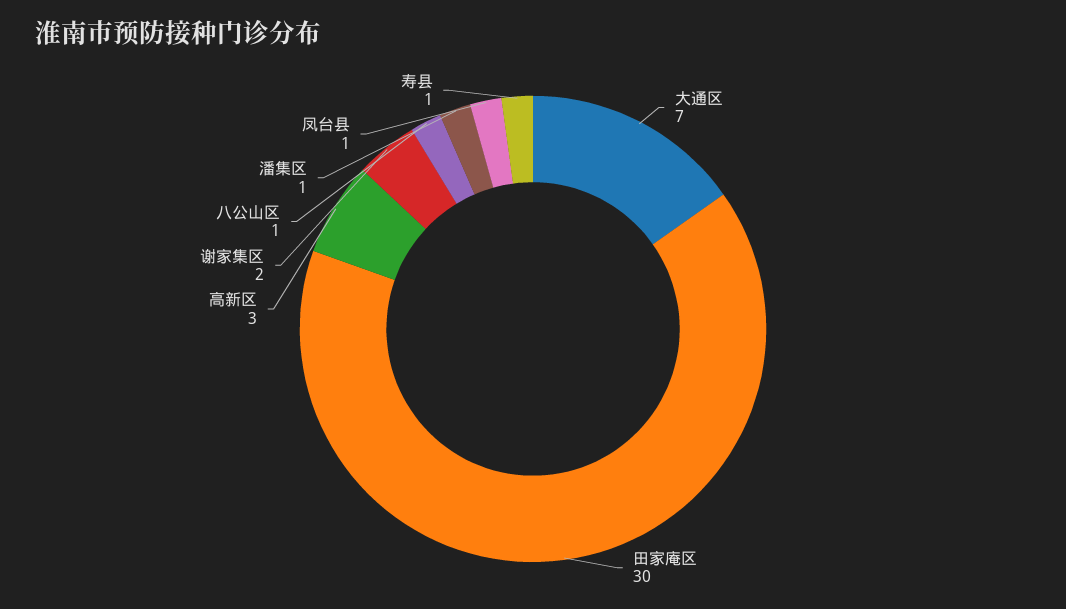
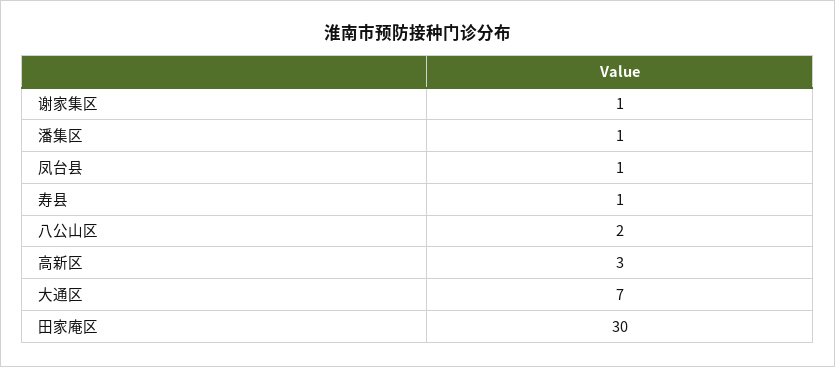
谢家集区: 2 -> 1
八公山区: 1 -> 2

